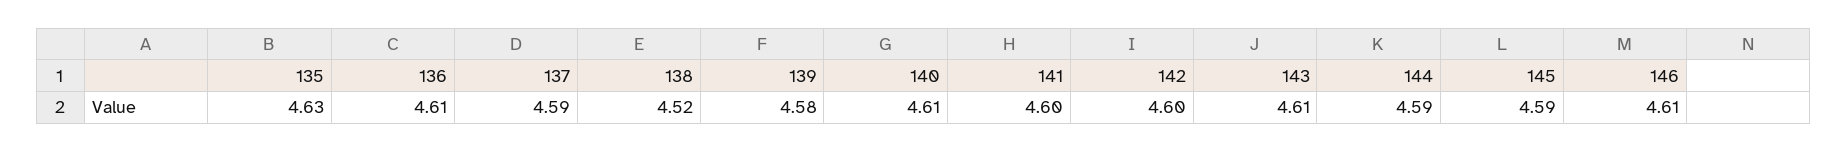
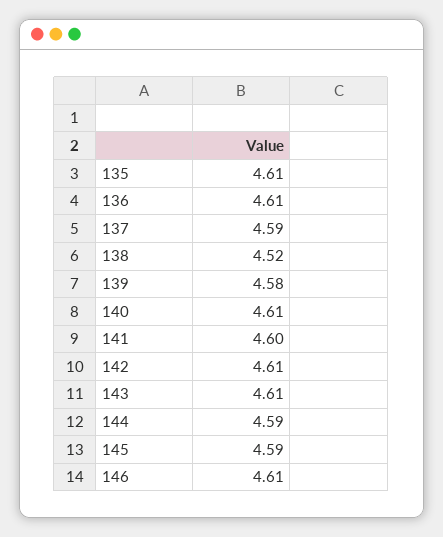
135: 4.63 -> 4.61
142: 4.6 -> 4.61

